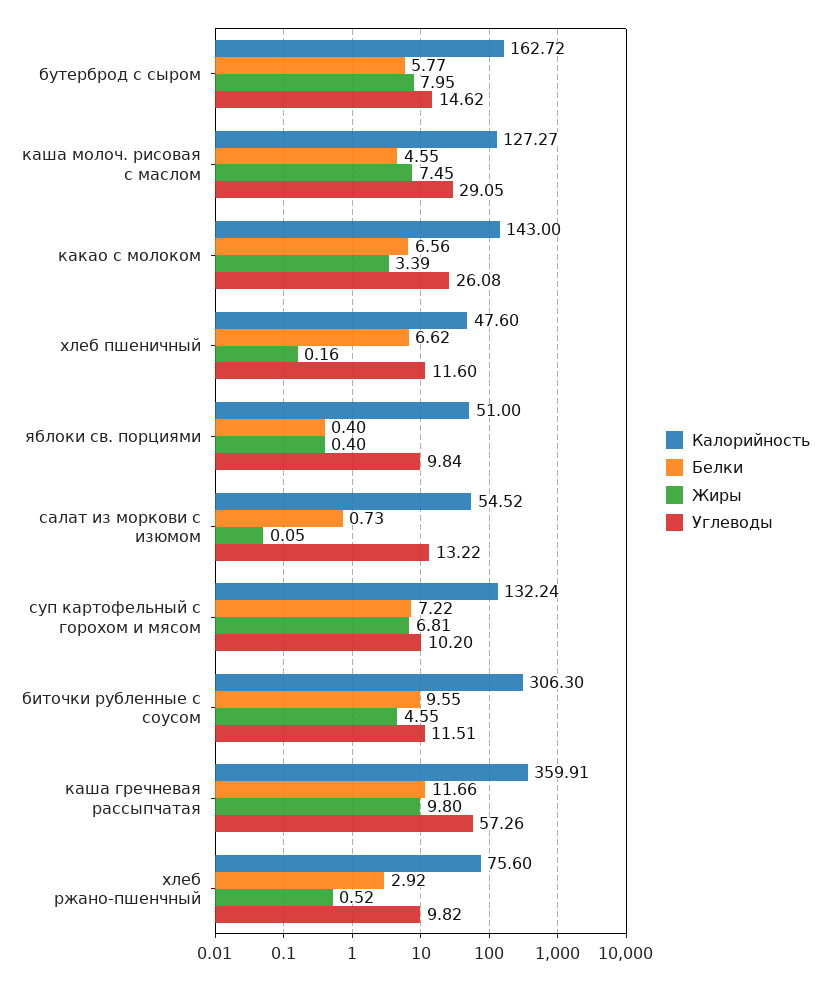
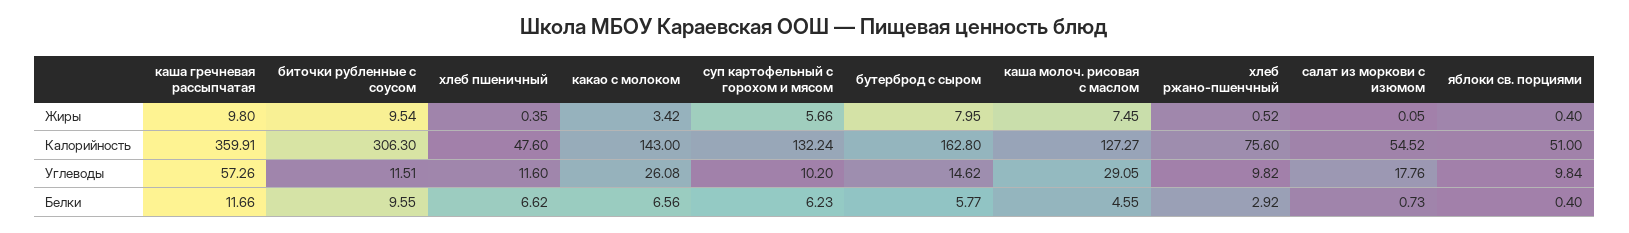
Калорийность, бутерброд с сыром: 162.72 -> 162.8
Жиры, какао с молоком: 3.39 -> 3.42
Жиры, хлеб пшеничный: 0.16 -> 0.35
Углеводы, салат из моркови с изюмом: 13.22 -> 17.76
Белки, суп картофельный с горохом и мясом: 7.22 -> 6.23
Жиры, суп картофельный с горохом и мясом: 6.81 -> 5.66
Жиры, биточки рубленные с соусом: 4.55 -> 9.54

